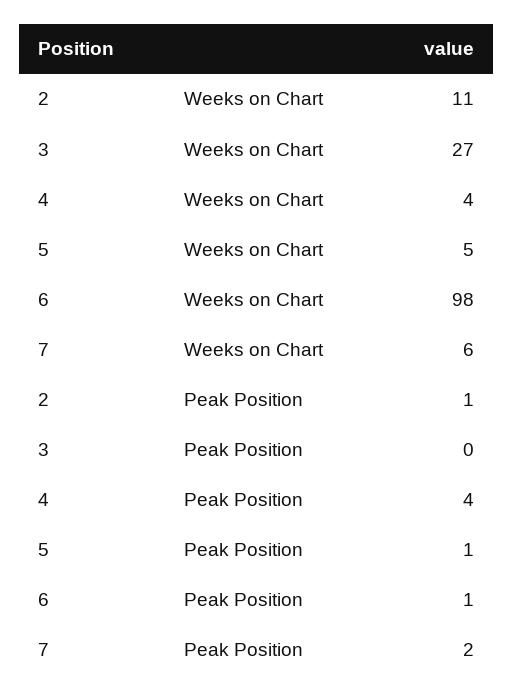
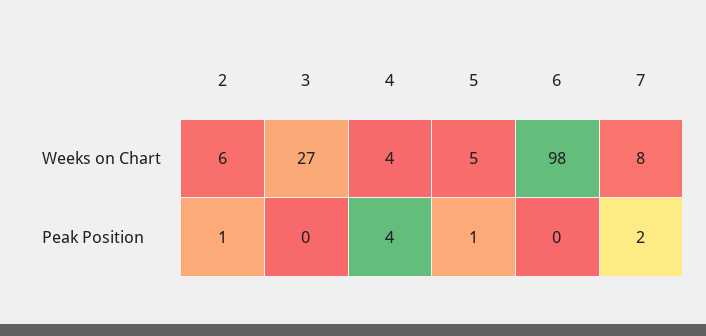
2, Weeks on Chart: 11 -> 6
7, Weeks on Chart: 6 -> 8
6, Peak Position: 1 -> 0

